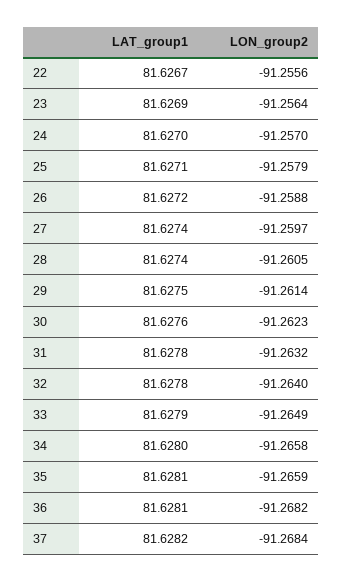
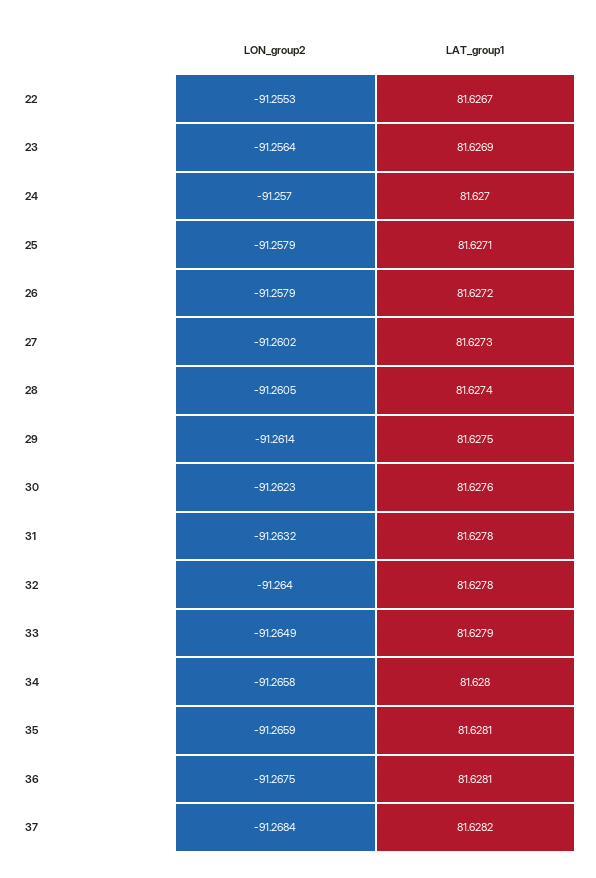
LON_group2, 22: -91.2556 -> -91.2553
LON_group2, 26: -91.2588 -> -91.2579
LAT_group1, 27: 81.6274 -> 81.6273
LON_group2, 27: -91.2597 -> -91.2602
LON_group2, 36: -91.2682 -> -91.2675

